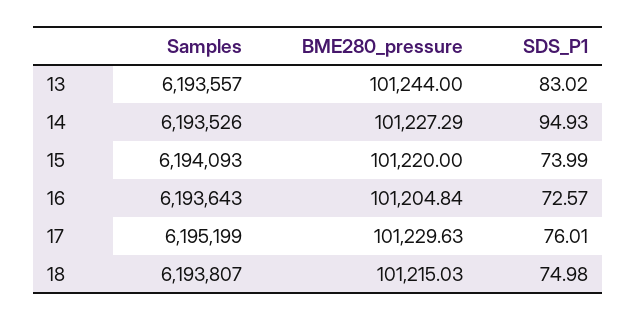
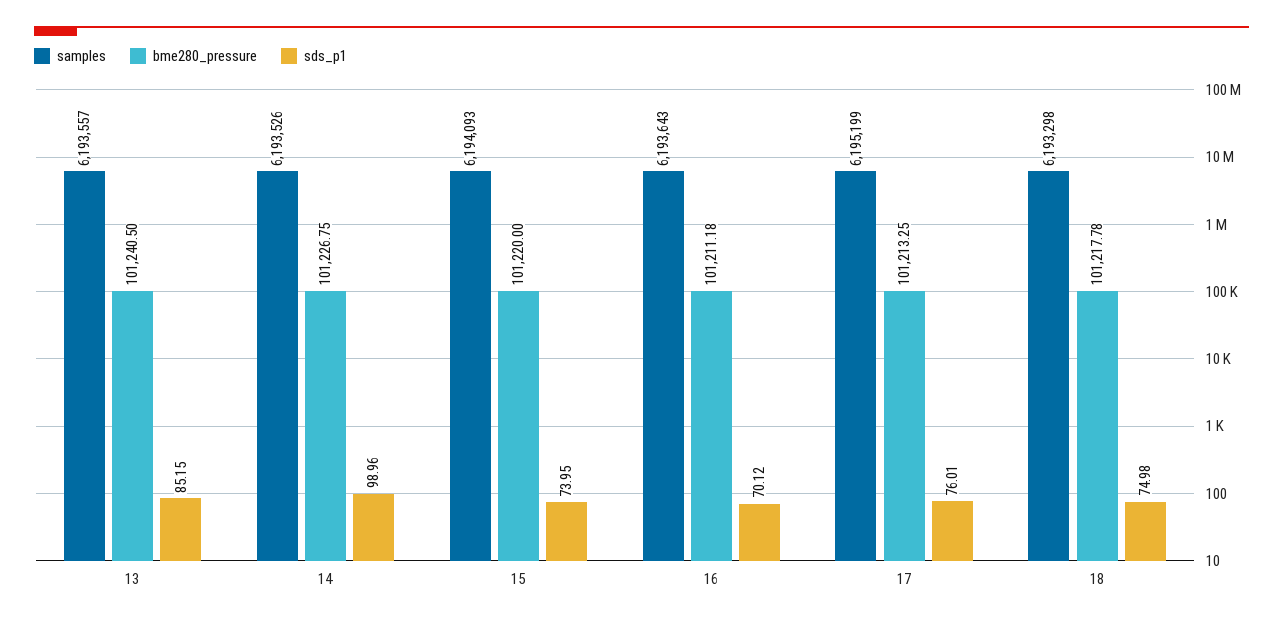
BME280_pressure, 13: 101244 -> 101240.5
SDS_P1, 13: 83.02 -> 85.15
BME280_pressure, 14: 101227.29 -> 101226.75
SDS_P1, 14: 94.93 -> 98.96
SDS_P1, 15: 73.99 -> 73.95
BME280_pressure, 16: 101204.84 -> 101211.18
SDS_P1, 16: 72.57 -> 70.12
BME280_pressure, 17: 101229.63 -> 101213.25
Samples, 18: 6193807 -> 6193298
BME280_pressure, 18: 101215.03 -> 101217.78

